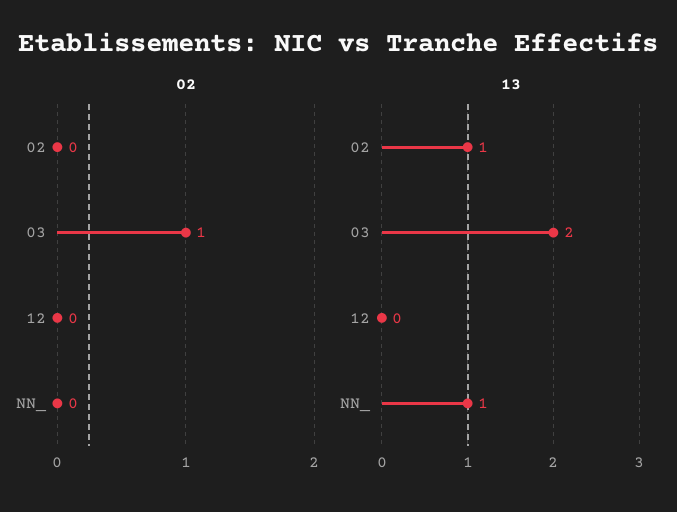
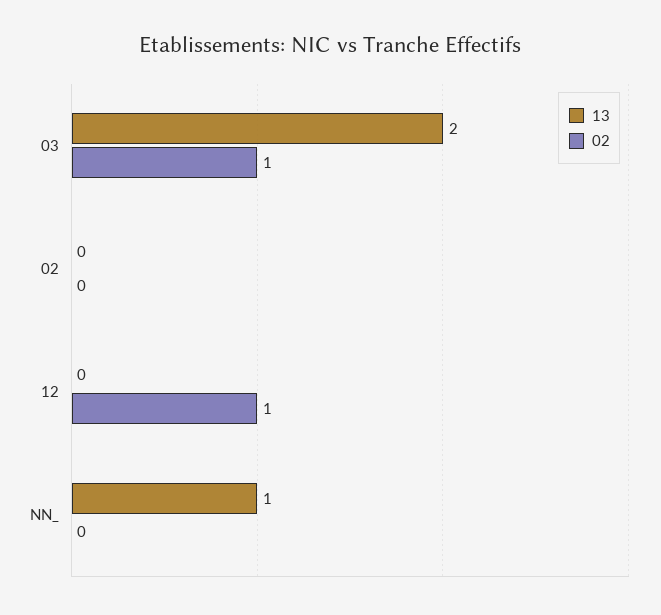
02, 12: 0 -> 1
13, 02: 1 -> 0

